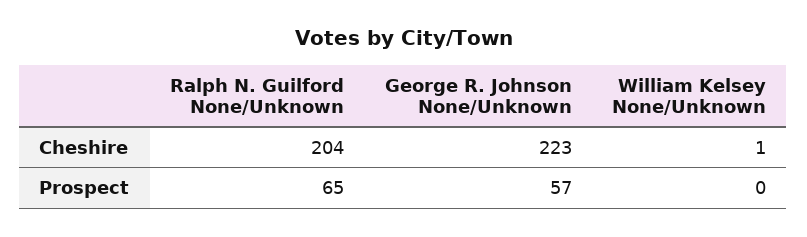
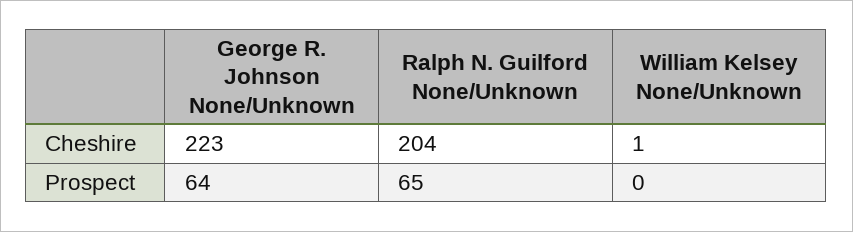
George R. Johnson None/Unknown, Prospect: 57 -> 64

